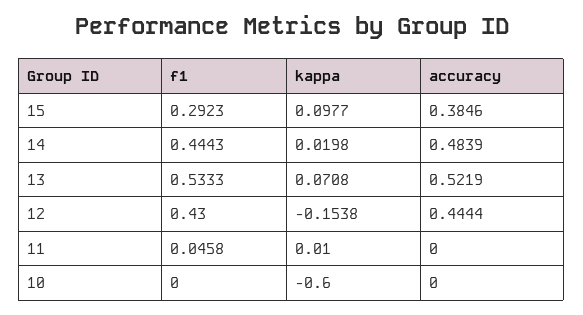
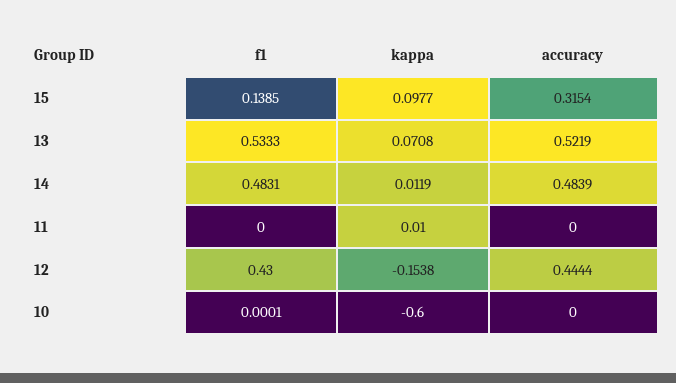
f1, 15: 0.2923 -> 0.1385
accuracy, 15: 0.3846 -> 0.3154
f1, 14: 0.4443 -> 0.4831
kappa, 14: 0.0198 -> 0.0119
f1, 11: 0.0458 -> 0
f1, 10: 0 -> 0.0001

